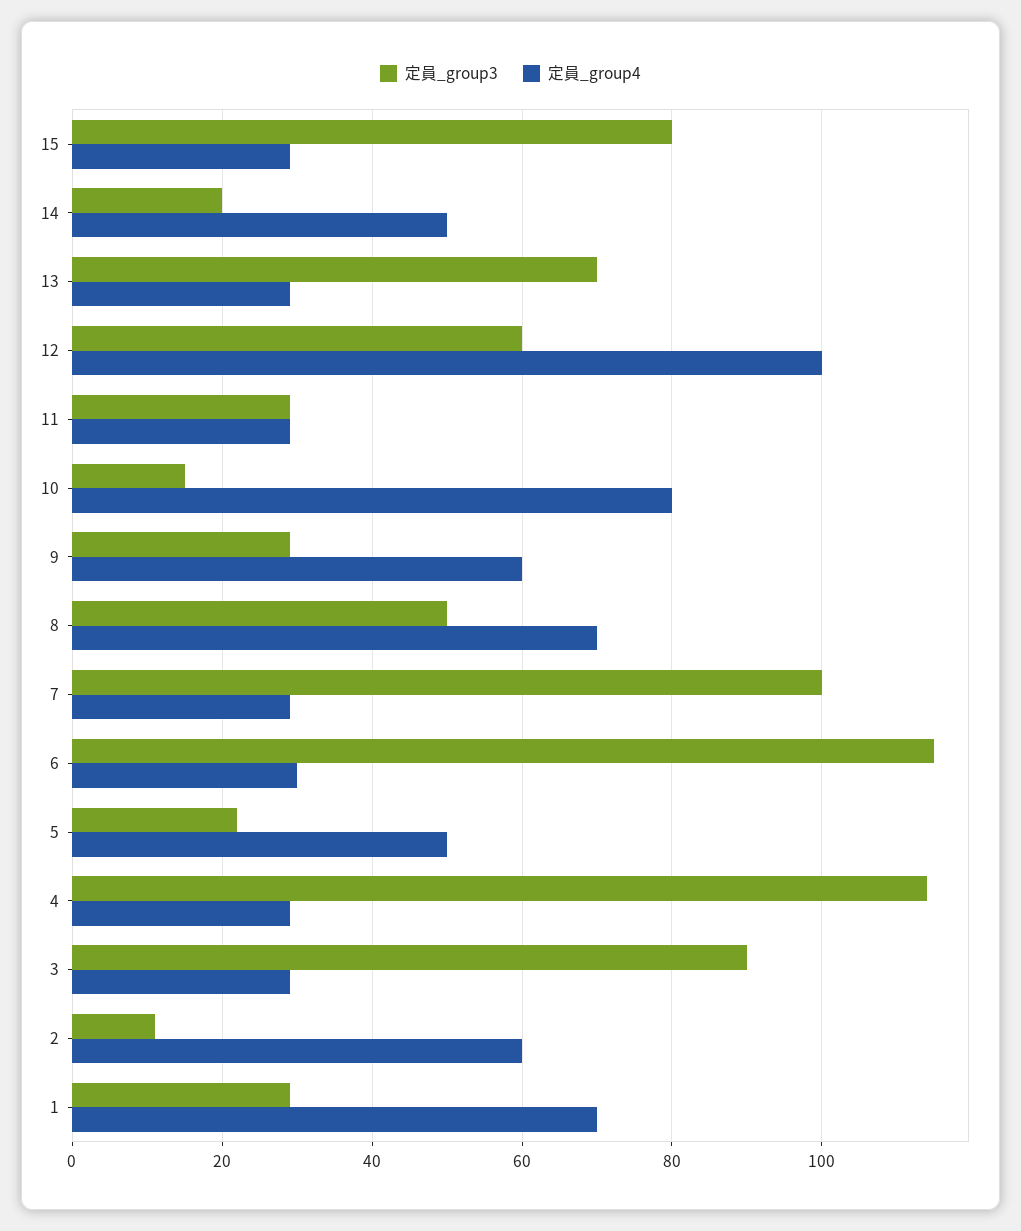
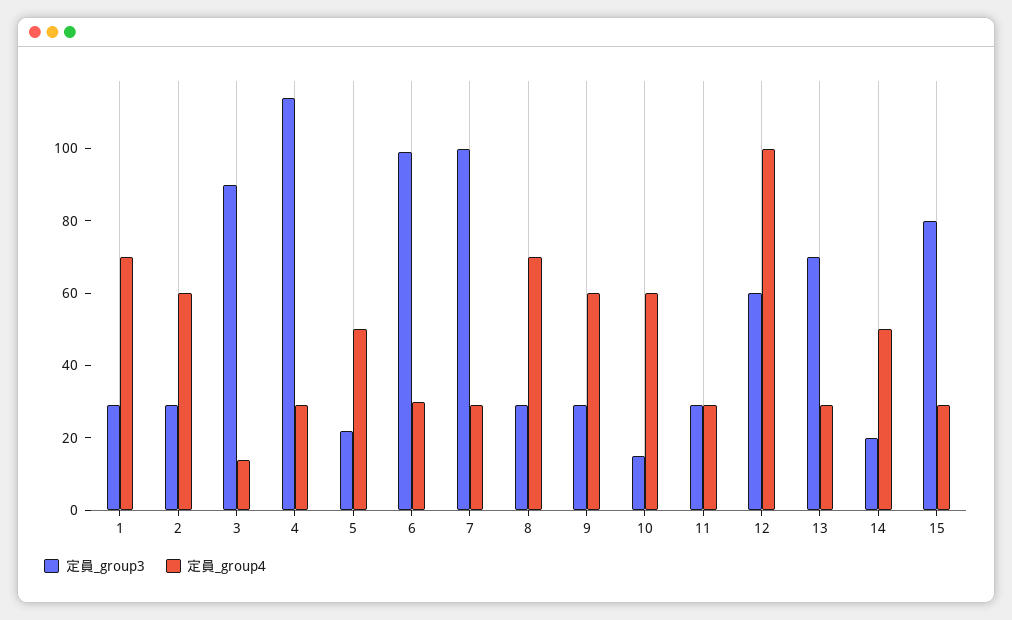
定員_group4, 10: 80 -> 60
定員_group3, 8: 50 -> 30
定員_group3, 6: 115 -> 100
定員_group4, 3: 30 -> 15
定員_group3, 2: 10 -> 30

